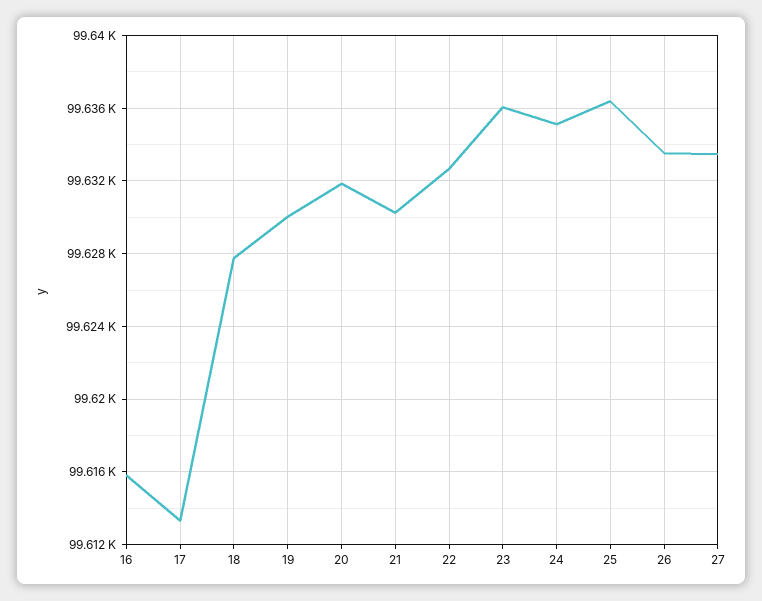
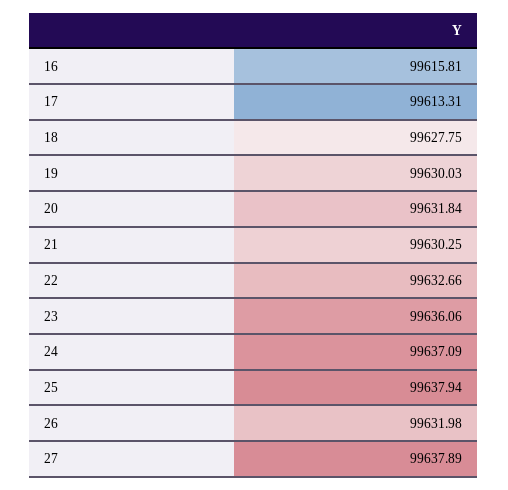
24: 99635 -> 99637.09
25: 99636.5 -> 99637.94
26: 99633.5 -> 99631.98
27: 99633.5 -> 99637.89

